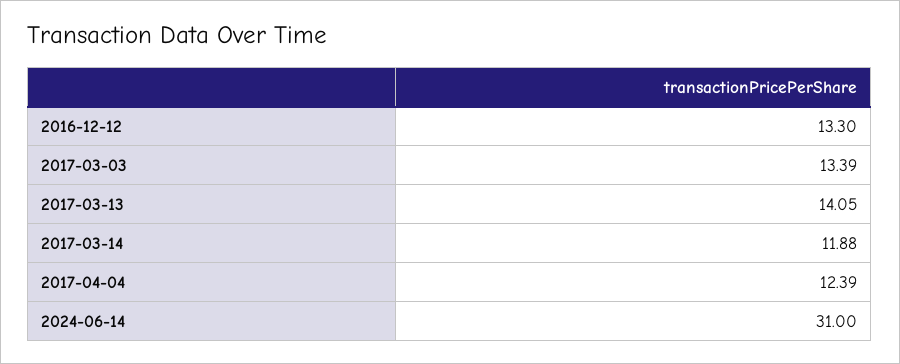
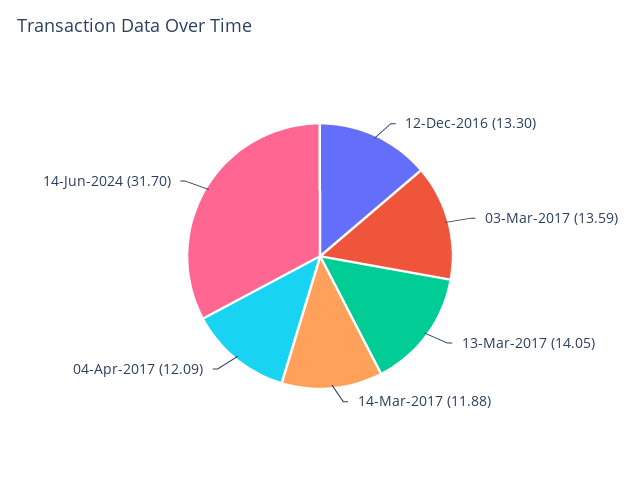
2017-03-03: 13.39 -> 13.59
2017-04-04: 12.39 -> 12.09
2024-06-14: 31 -> 31.7

